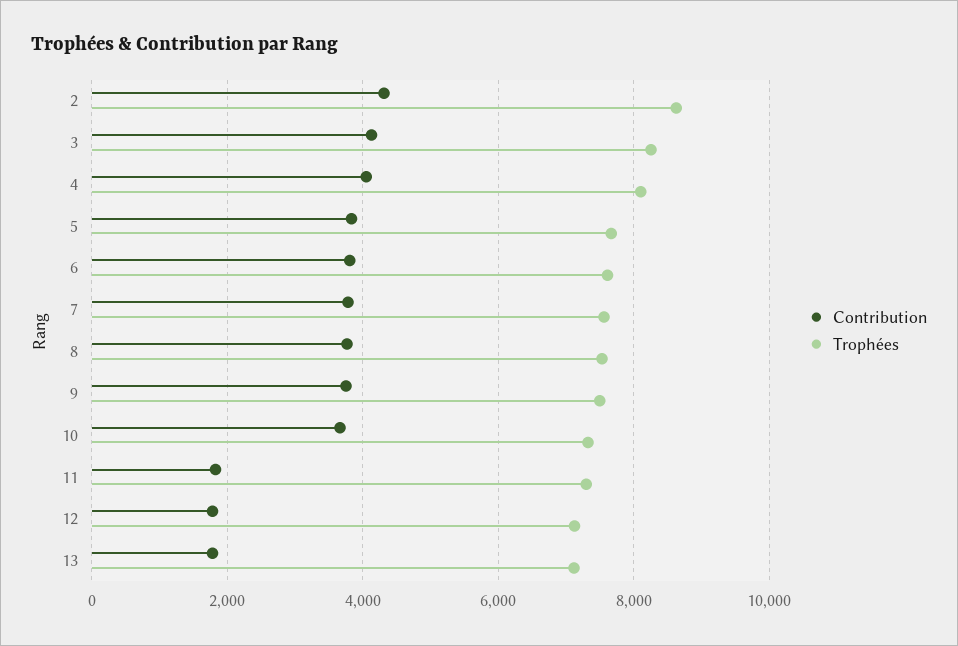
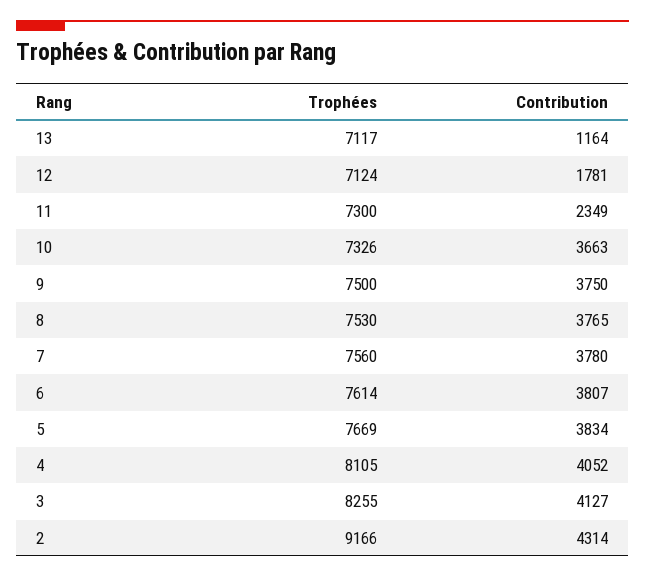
Trophées, 2: 8600 -> 9166
Contribution, 11: 1800 -> 2349
Contribution, 13: 1800 -> 1164

